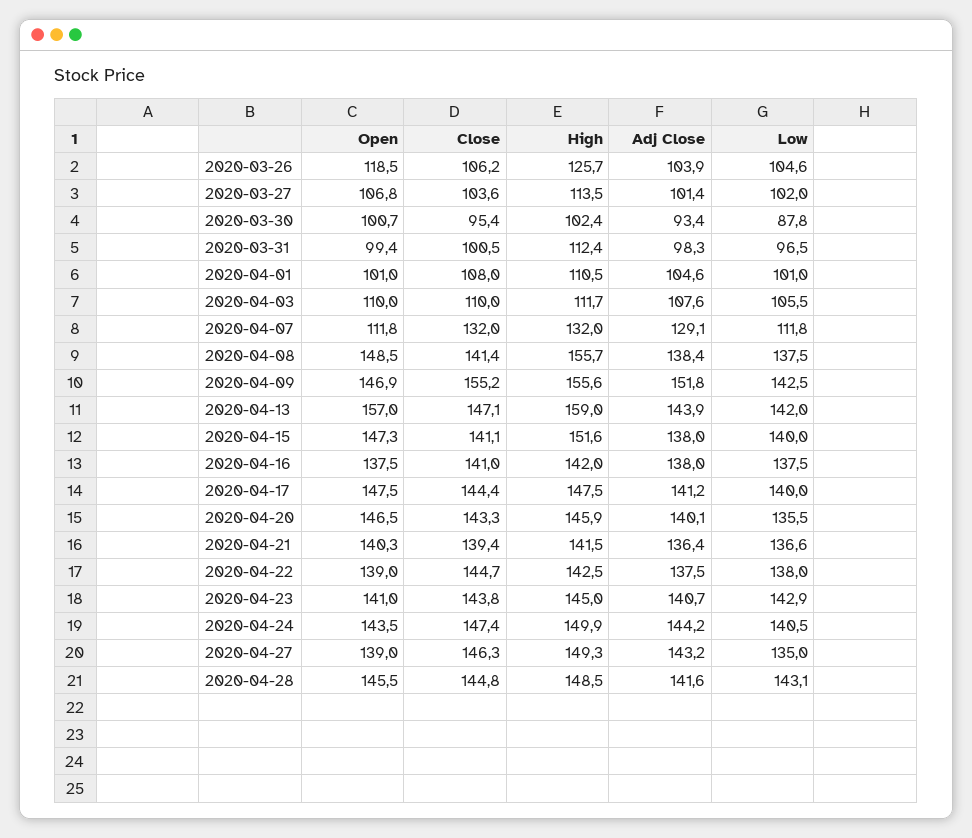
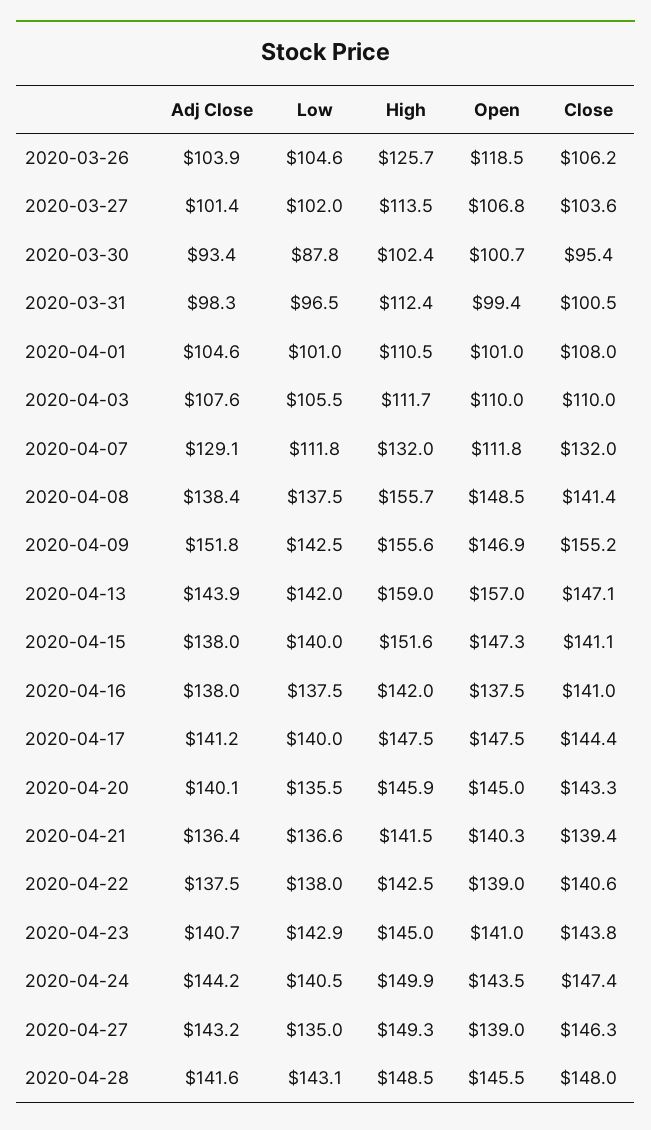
Open, 2020-04-20: 146.5 -> 145
Close, 2020-04-22: 144.7 -> 140.6
Close, 2020-04-28: 144.8 -> 148

